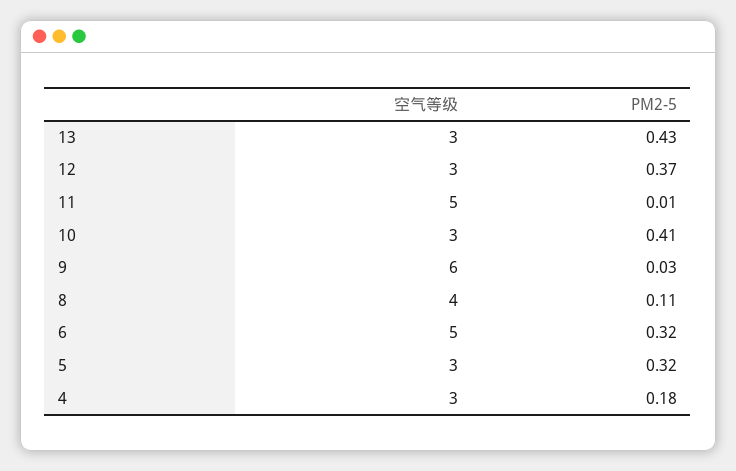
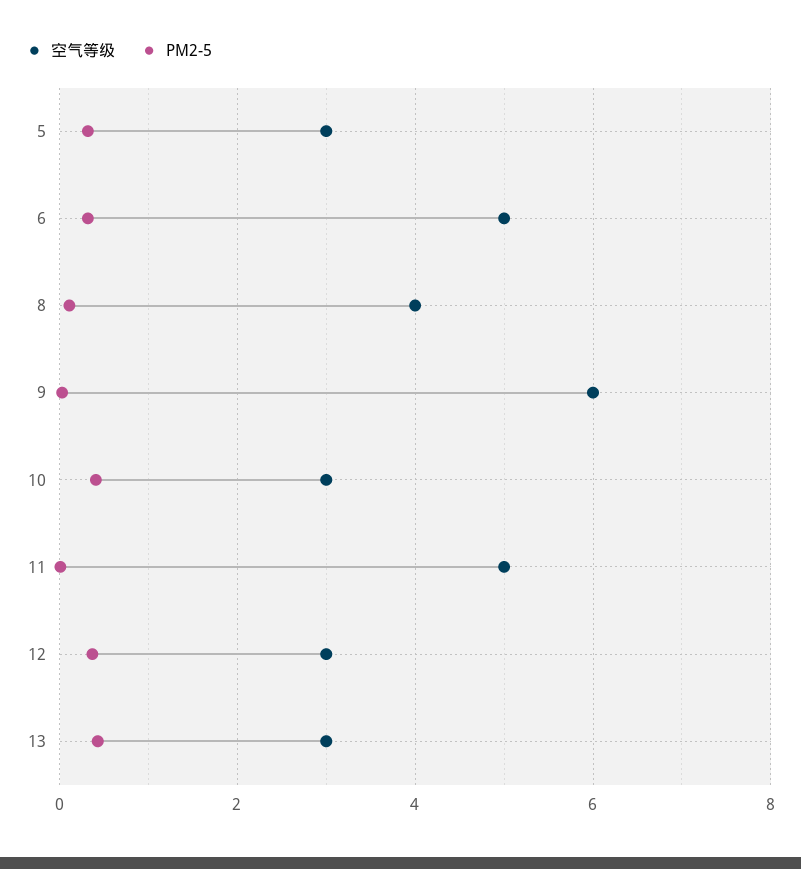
空气等级, 4: 3 -> none
PM2-5, 4: 0.18 -> none

